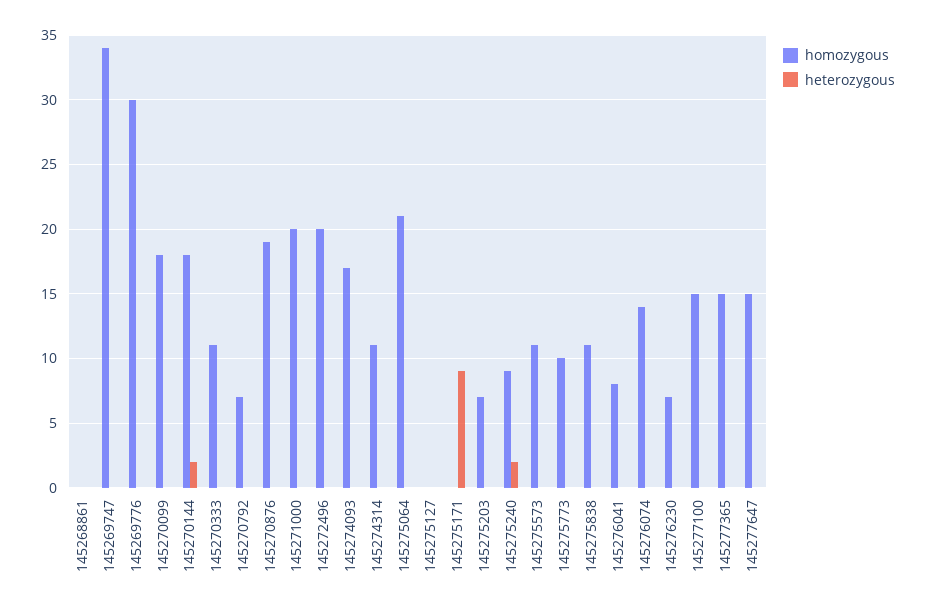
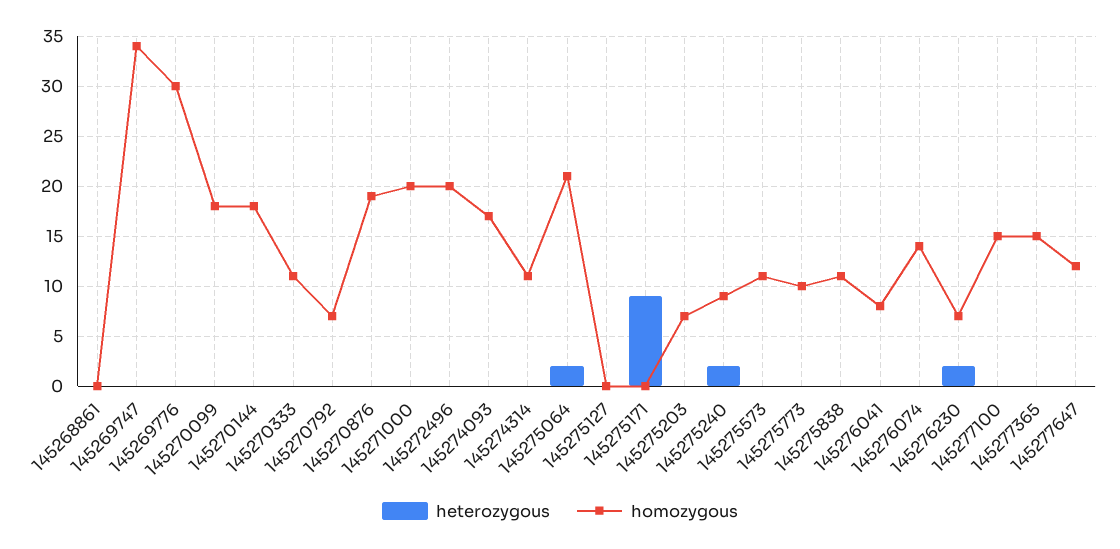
heterozygous, 145270144: 2 -> 0
heterozygous, 145275064: 0 -> 2
heterozygous, 145276230: 0 -> 2
homozygous, 145277647: 15 -> 12

